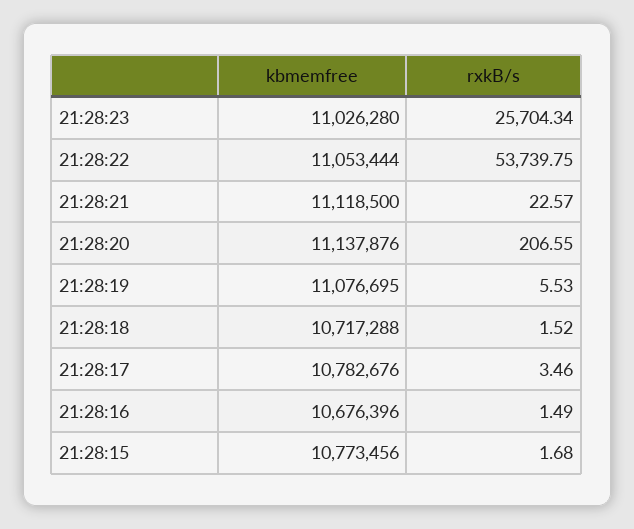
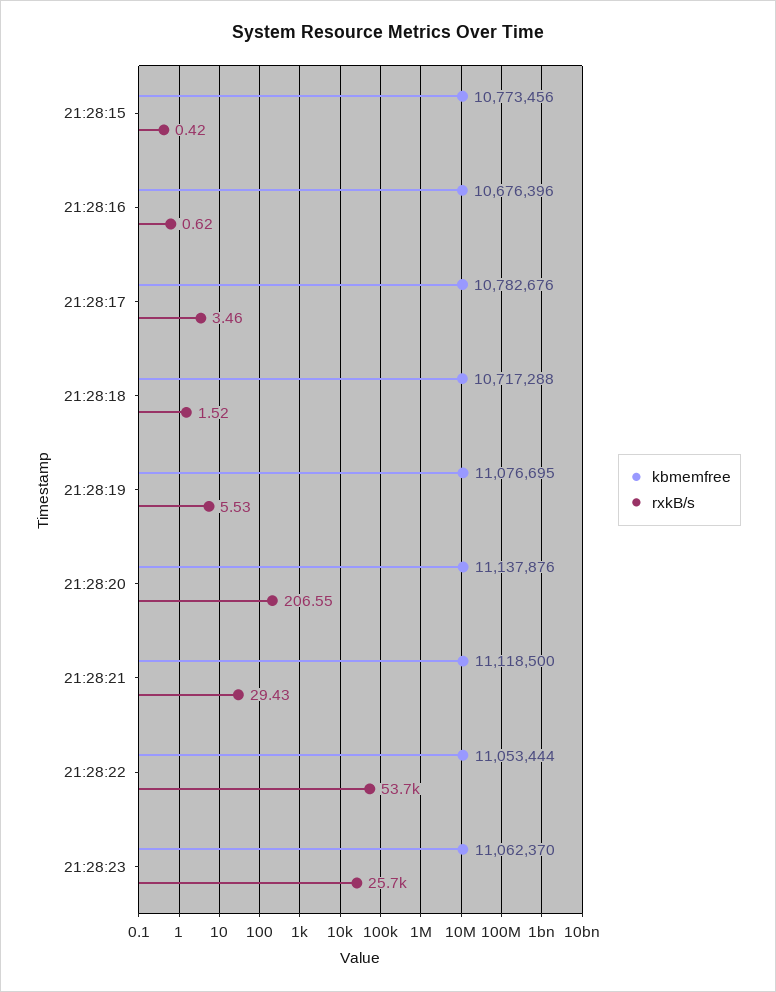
kbmemfree, 21:28:23: 11026280 -> 11062370
rxkB/s, 21:28:21: 22.57 -> 29.43
rxkB/s, 21:28:16: 1.49 -> 0.62
rxkB/s, 21:28:15: 1.68 -> 0.42

